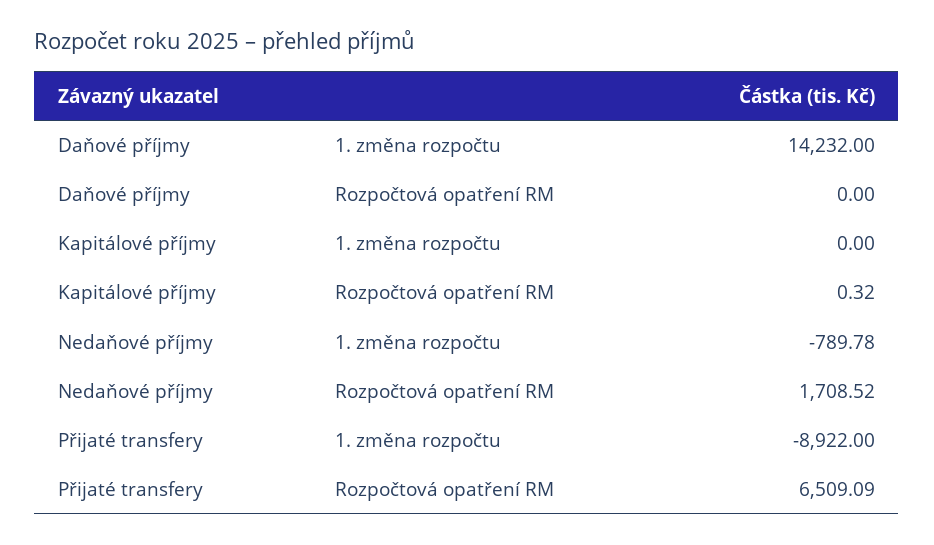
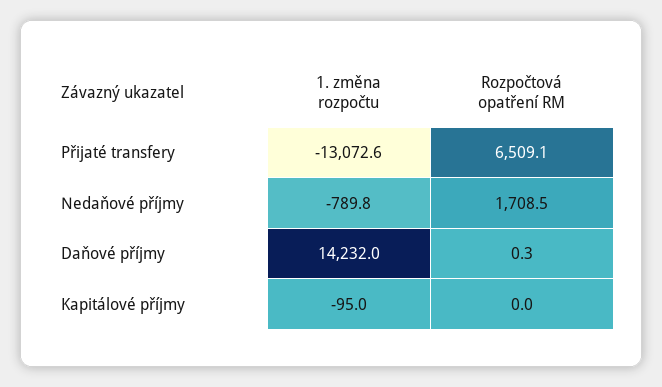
Daňové příjmy, Rozpočtová opatření RM: 0 -> 0.3
Kapitálové příjmy, 1. změna rozpočtu: 0 -> -95
Kapitálové příjmy, Rozpočtová opatření RM: 0.32 -> 0
Přijaté transfery, 1. změna rozpočtu: -8922 -> -13072.6

